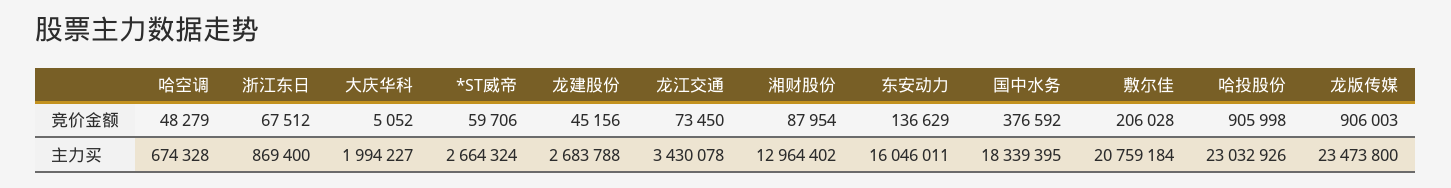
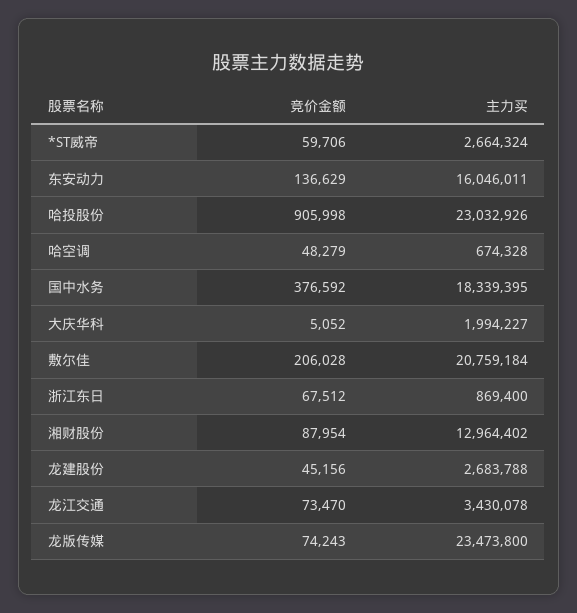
龙江交通, 竞价金额: 73450 -> 73470
龙版传媒, 竞价金额: 906003 -> 74243

